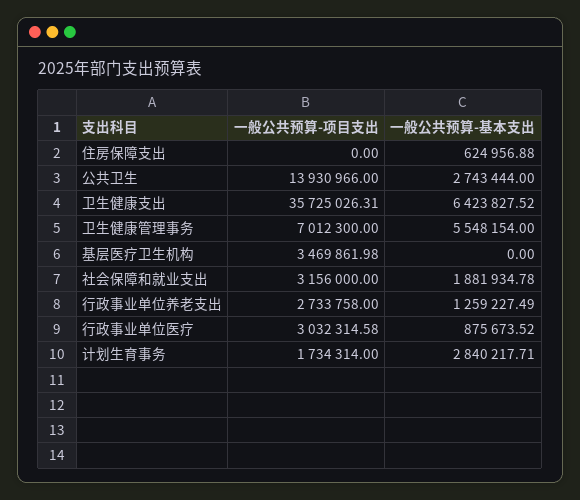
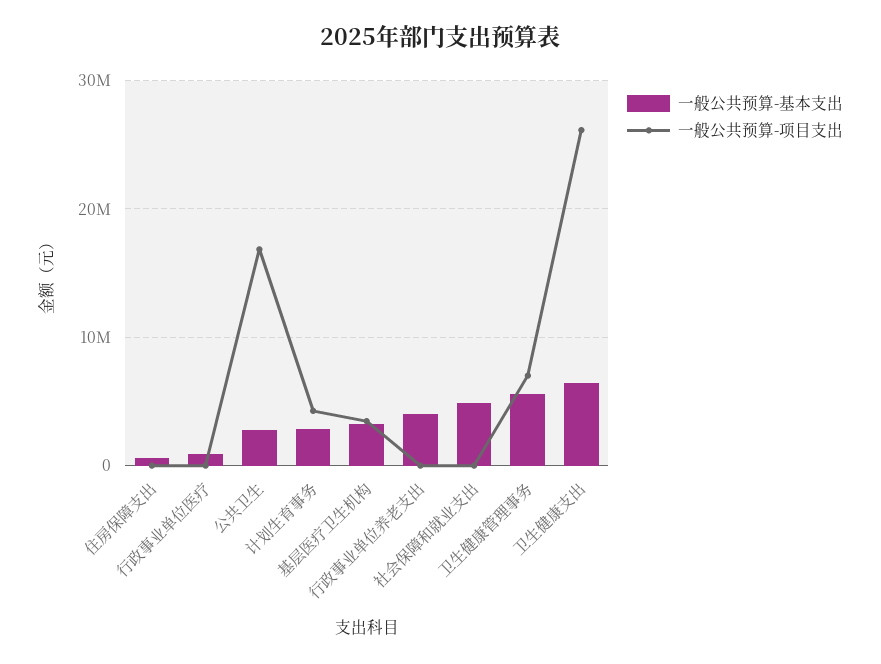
一般公共预算-项目支出, 公共卫生: 13930966 -> 17000000
一般公共预算-项目支出, 卫生健康支出: 35725026.31 -> 26000000
一般公共预算-基本支出, 基层医疗卫生机构: 0 -> 3000000
一般公共预算-项目支出, 社会保障和就业支出: 3156000 -> 0
一般公共预算-基本支出, 社会保障和就业支出: 1881934.78 -> 5000000
一般公共预算-项目支出, 行政事业单位养老支出: 2733758 -> 0
一般公共预算-基本支出, 行政事业单位养老支出: 1259227.49 -> 4000000
一般公共预算-项目支出, 行政事业单位医疗: 3032314.58 -> 0
一般公共预算-项目支出, 计划生育事务: 1734314 -> 4000000

